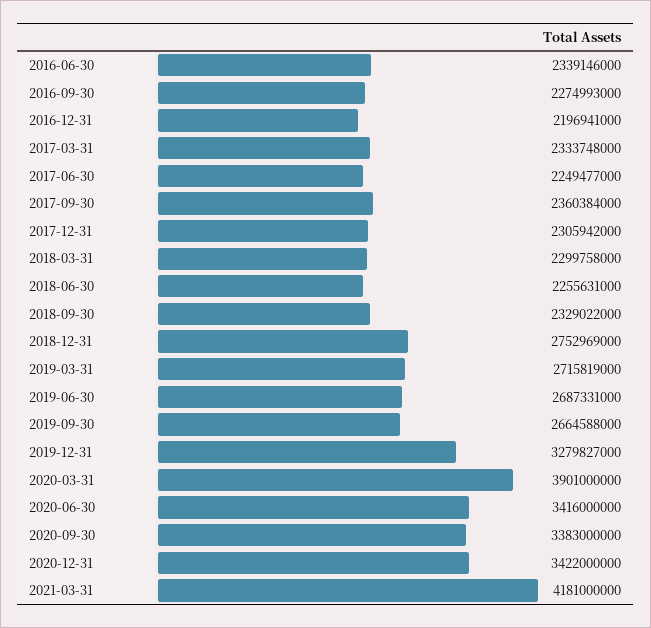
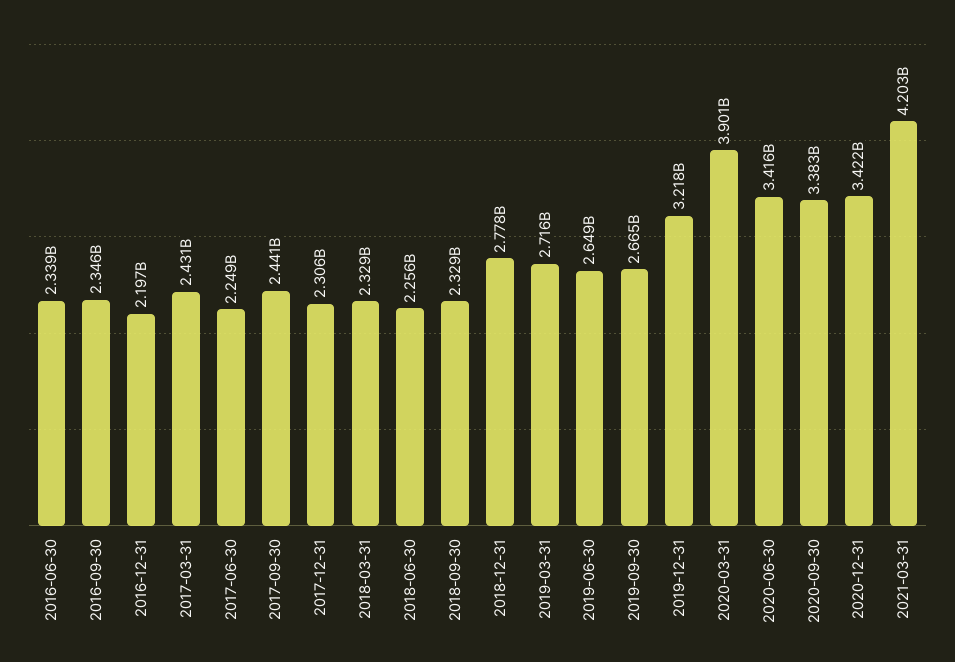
2016-09-30: 2274993000 -> 2346000000
2017-03-31: 2333748000 -> 2431000000
2017-09-30: 2360384000 -> 2441000000
2018-03-31: 2299758000 -> 2329000000
2018-12-31: 2752969000 -> 2778000000
2019-06-30: 2687331000 -> 2649000000
2019-12-31: 3279827000 -> 3218000000
2021-03-31: 4181000000 -> 4203000000

